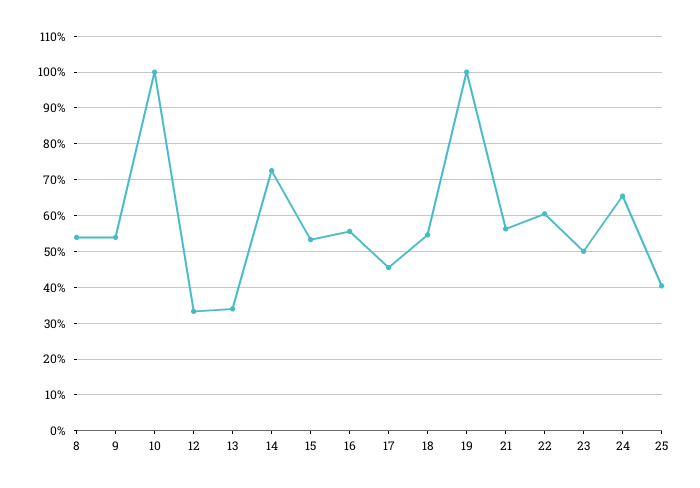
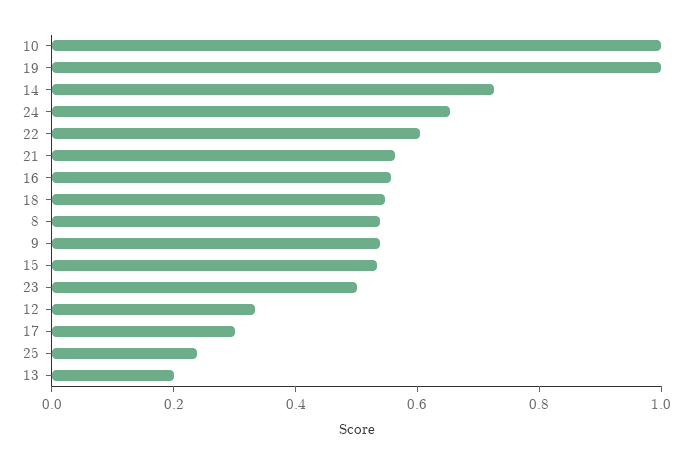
13: 0.34 -> 0.2
17: 0.46 -> 0.3
25: 0.4 -> 0.25

